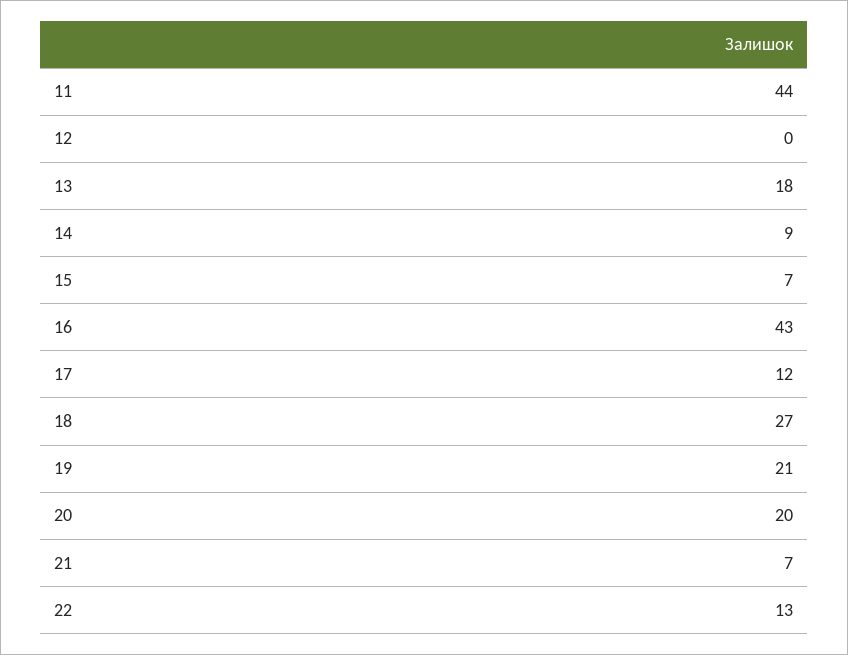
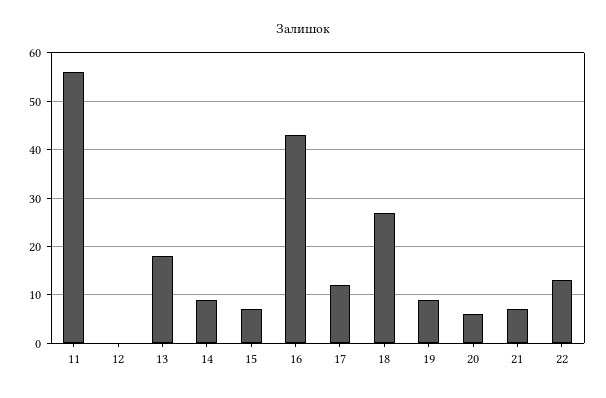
11: 44 -> 55
19: 21 -> 10
20: 20 -> 5

